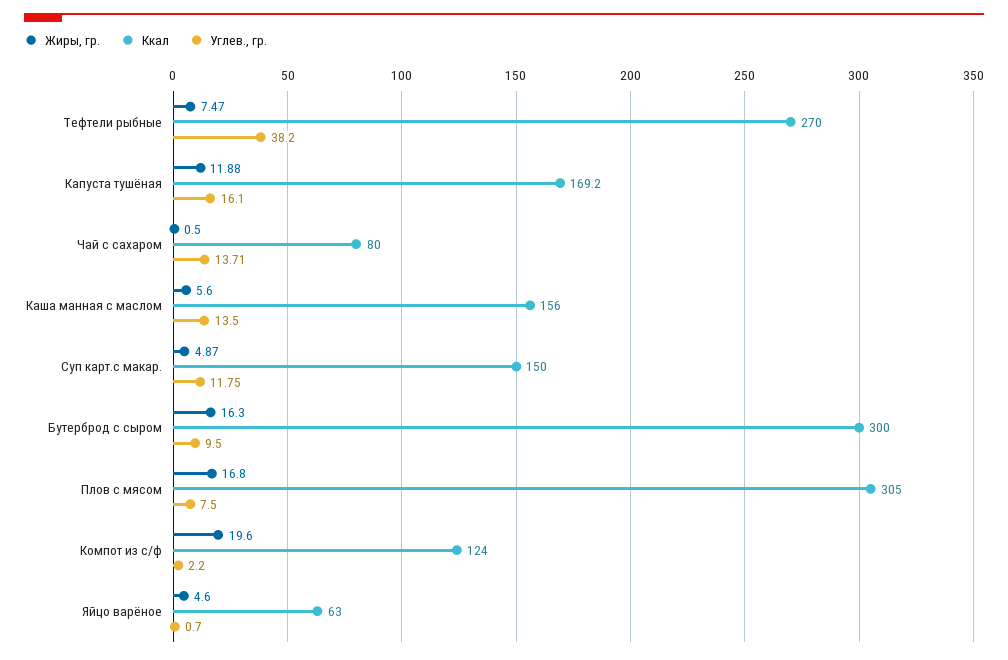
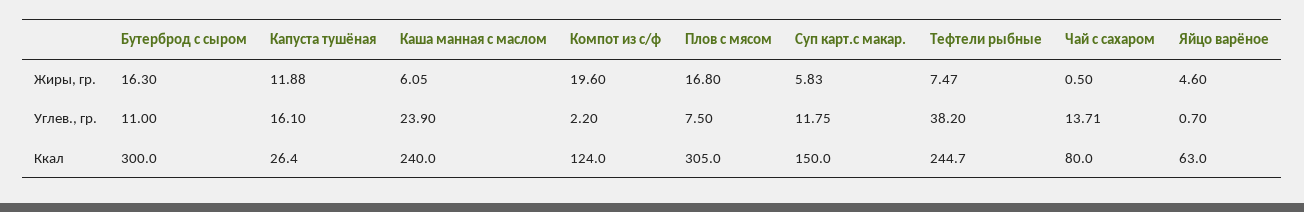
Ккал, Тефтели рыбные: 270 -> 244.7
Ккал, Капуста тушёная: 169.2 -> 26.4
Жиры, гр., Каша манная с маслом: 5.6 -> 6.05
Ккал, Каша манная с маслом: 156 -> 240
Углев., гр., Каша манная с маслом: 13.5 -> 23.9
Жиры, гр., Суп карт.с макар.: 4.87 -> 5.83
Углев., гр., Бутерброд с сыром: 9.5 -> 11

